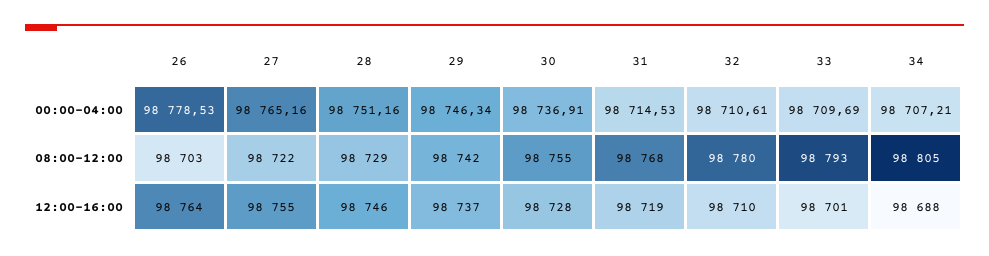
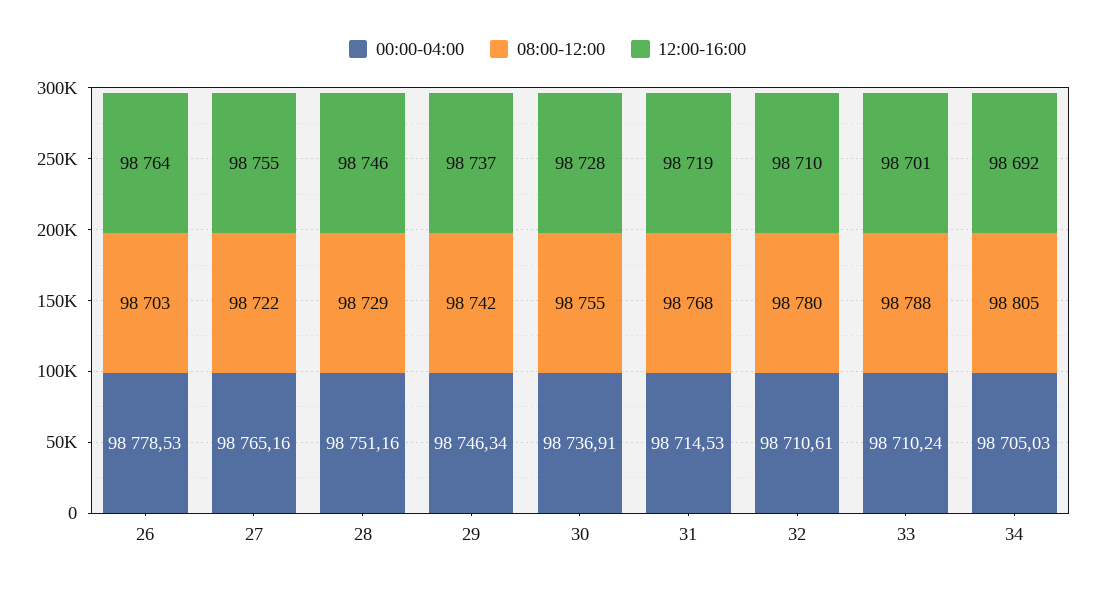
00:00-04:00, 33: 98709.69 -> 98710.24
00:00-04:00, 34: 98707.21 -> 98705.03
08:00-12:00, 33: 98793 -> 98788
12:00-16:00, 34: 98688 -> 98692

